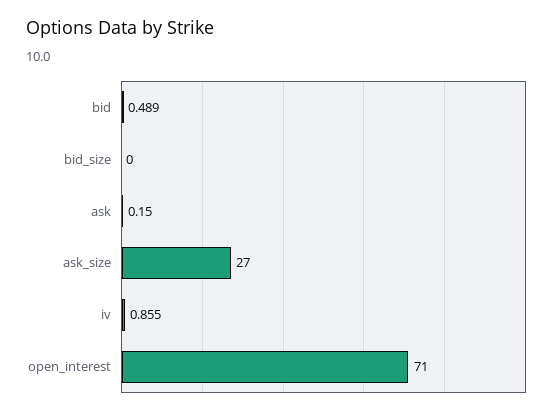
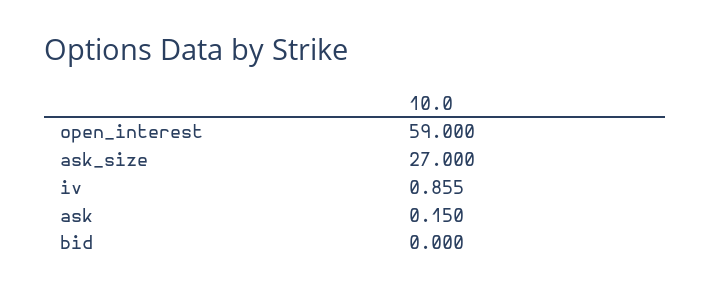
bid: 0.489 -> 0
bid_size: 0 -> none
open_interest: 71 -> 59

